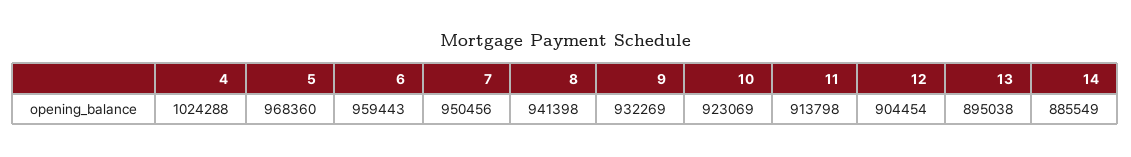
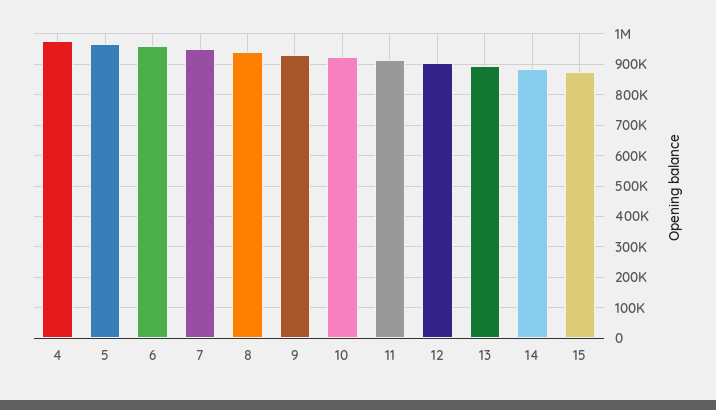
4: 1024288 -> 980000
15: none -> 880000

